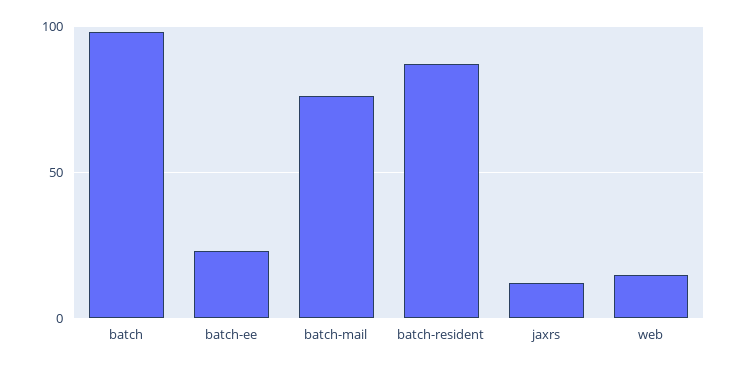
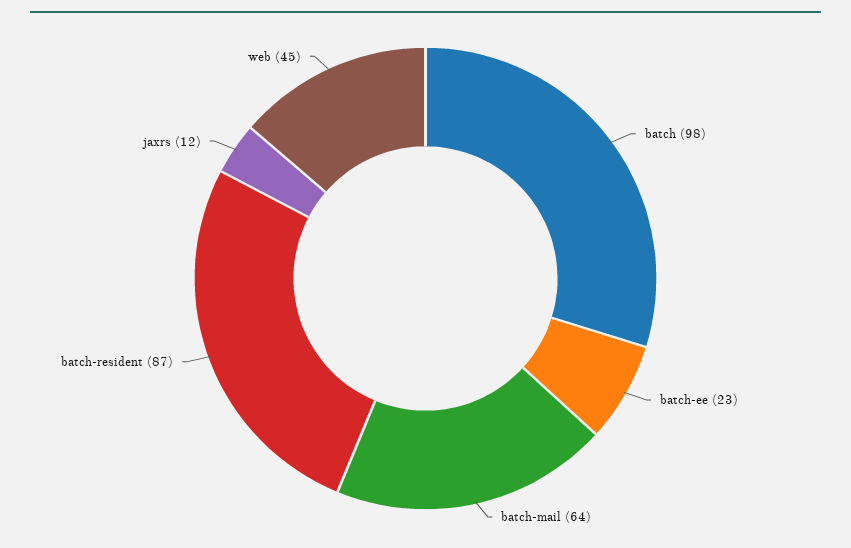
batch-mail: 75 -> 64
web: 15 -> 45

